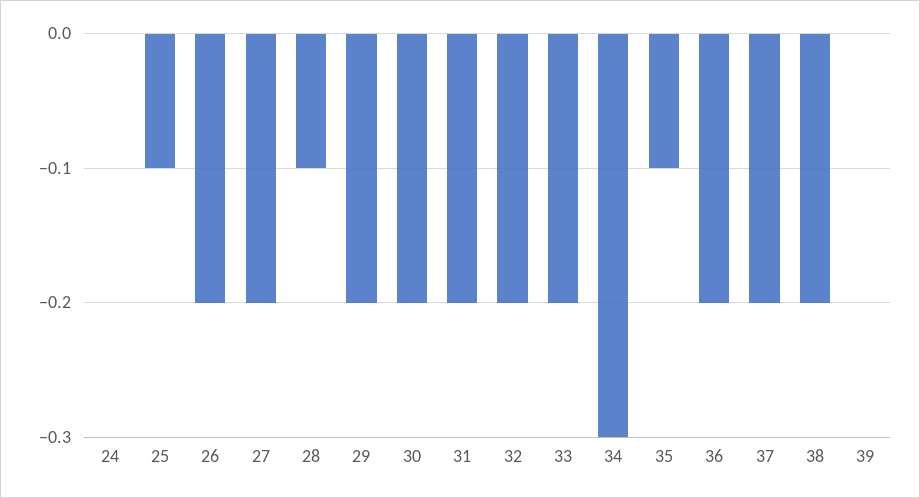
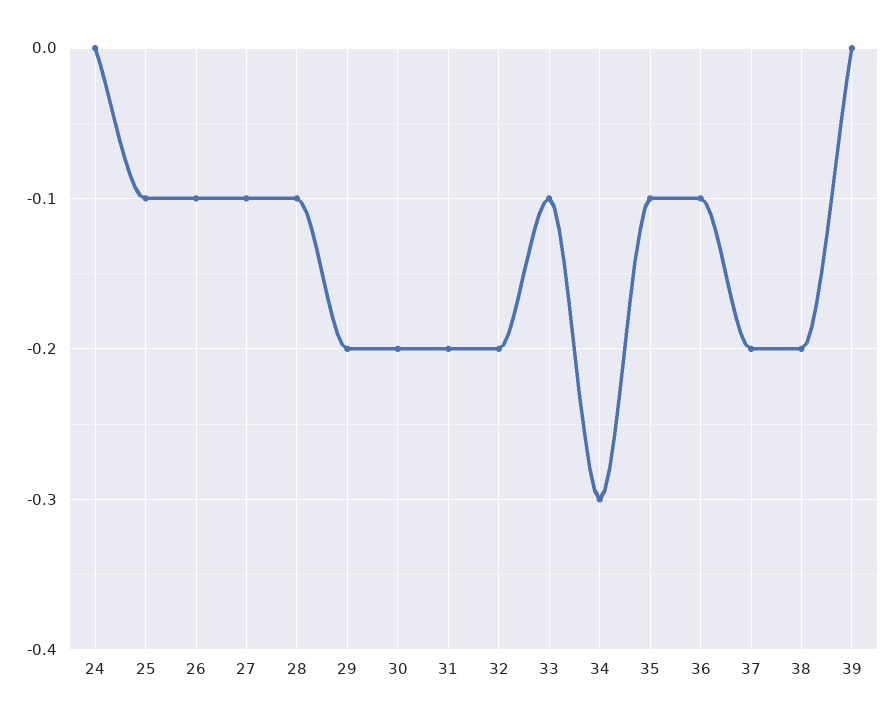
26: -0.2 -> -0.1
27: -0.2 -> -0.1
33: -0.2 -> -0.1
36: -0.2 -> -0.1

